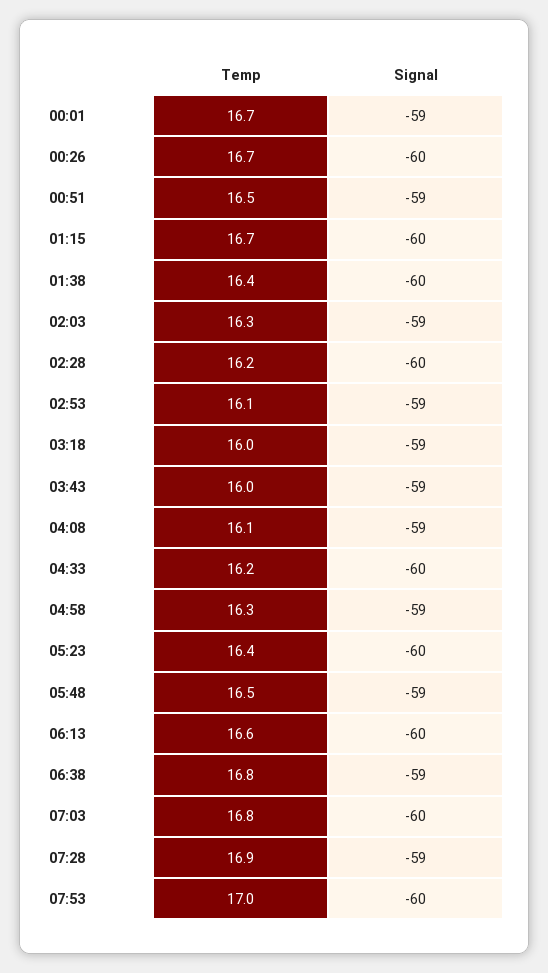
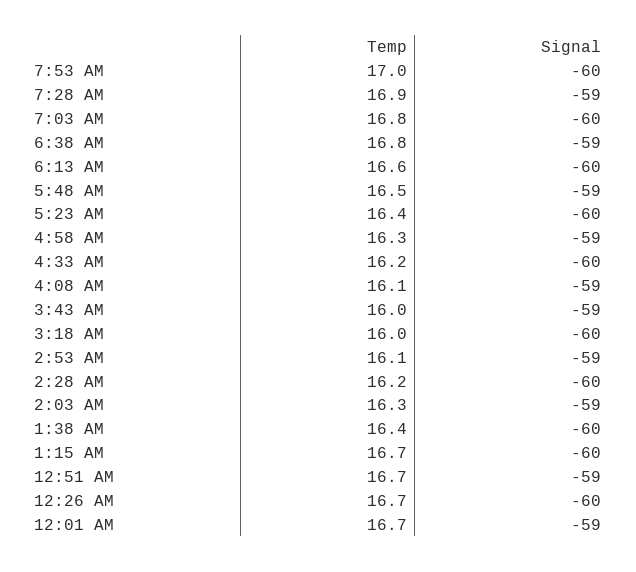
Temp, 00:51: 16.5 -> 16.7
Signal, 03:18: -59 -> -60

